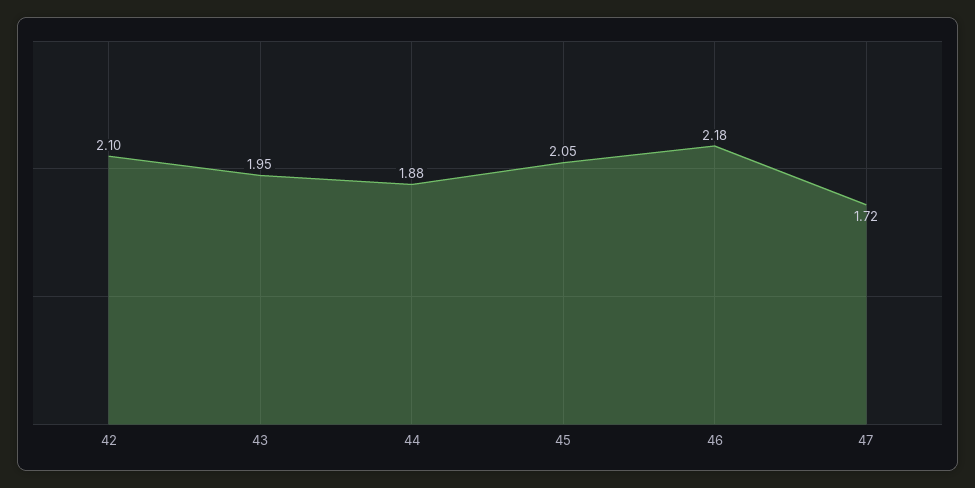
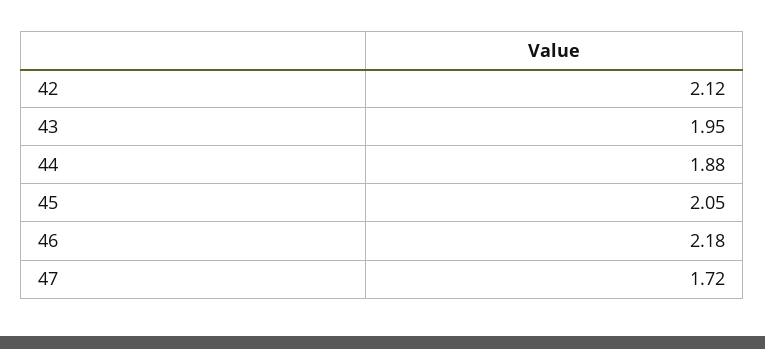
42: 2.1 -> 2.12

